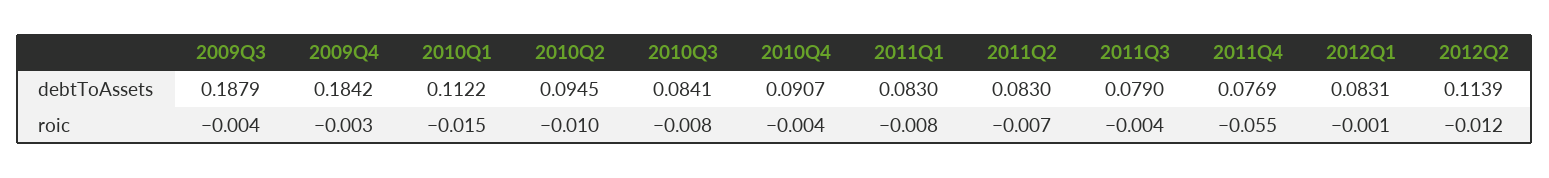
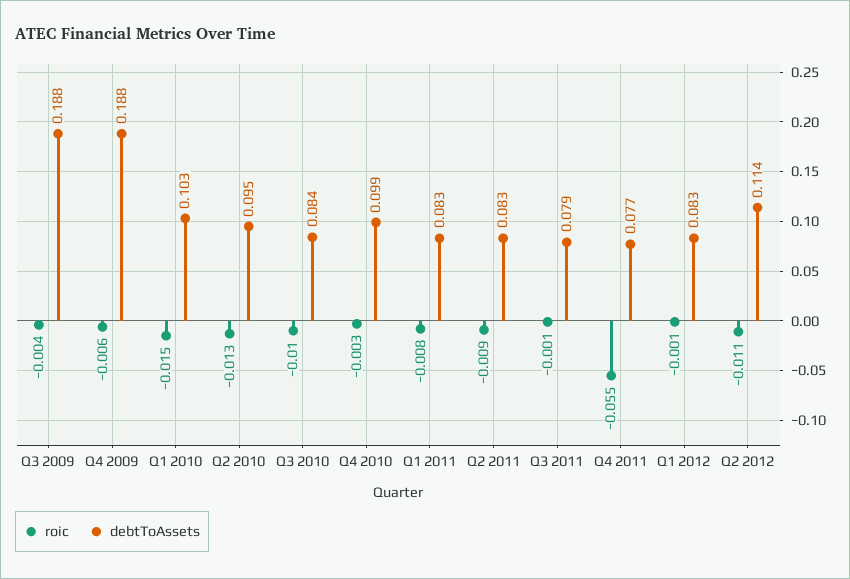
debtToAssets, 2009Q4: 0.1842 -> 0.188
debtToAssets, 2010Q1: 0.1122 -> 0.103
debtToAssets, 2010Q4: 0.0907 -> 0.099
roic, 2009Q4: -0.003 -> -0.006
roic, 2010Q2: -0.01 -> -0.013
roic, 2010Q3: -0.008 -> -0.01
roic, 2010Q4: -0.004 -> -0.003
roic, 2011Q2: -0.007 -> -0.009
roic, 2011Q3: -0.004 -> -0.001
roic, 2012Q2: -0.012 -> -0.011

